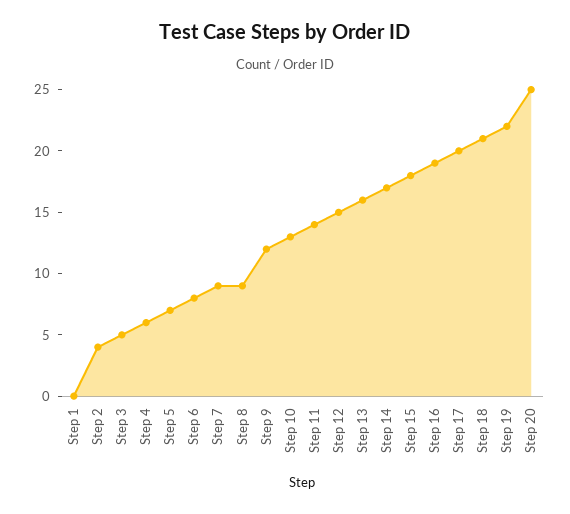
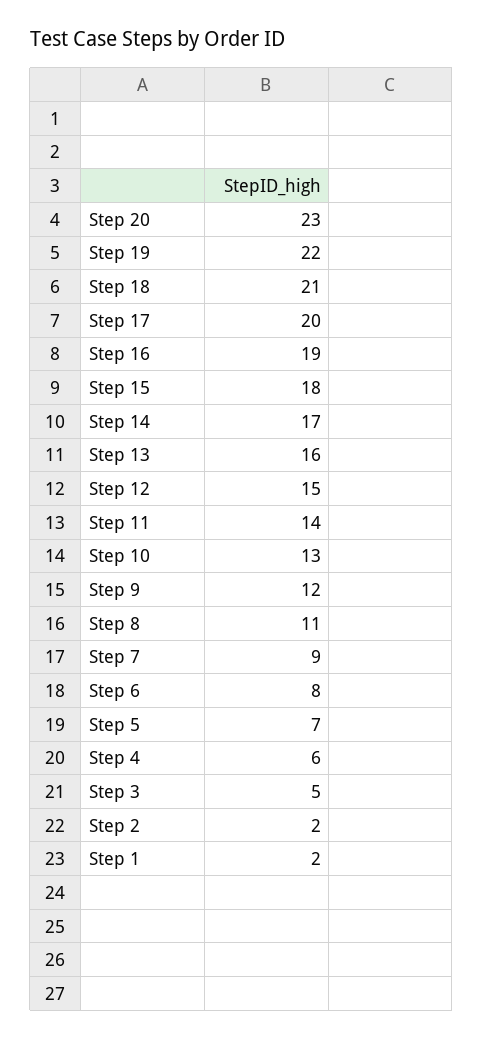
Step 1: 0 -> 2
Step 2: 4 -> 2
Step 8: 9 -> 11
Step 20: 25 -> 23

